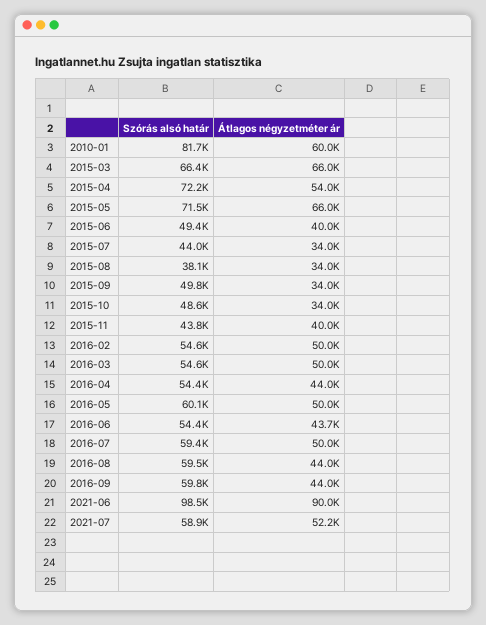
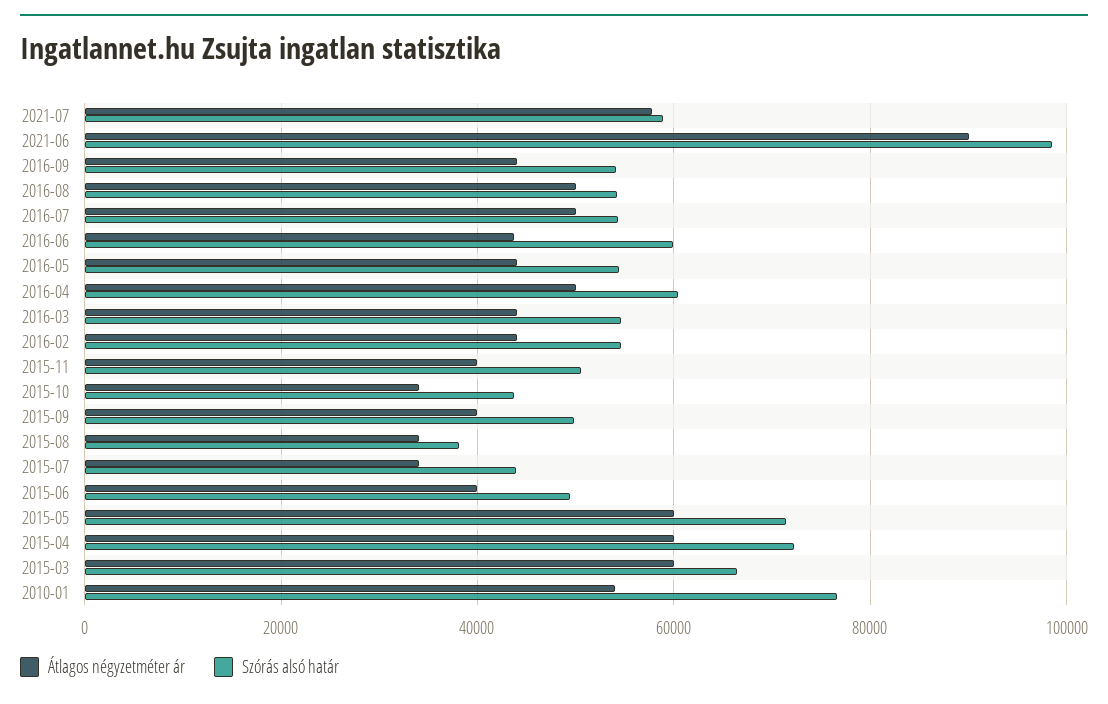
Szórás alsó határ, 2010-01: 81700 -> 76000
Átlagos négyzetméter ár, 2010-01: 60000 -> 54000
Átlagos négyzetméter ár, 2015-03: 66000 -> 60000
Átlagos négyzetméter ár, 2015-04: 54000 -> 60000
Átlagos négyzetméter ár, 2015-05: 66000 -> 60000
Átlagos négyzetméter ár, 2015-09: 34000 -> 40000
Szórás alsó határ, 2015-10: 48600 -> 44000
Szórás alsó határ, 2015-11: 43800 -> 50000
Átlagos négyzetméter ár, 2016-02: 50000 -> 44000
Átlagos négyzetméter ár, 2016-03: 50000 -> 44000
Szórás alsó határ, 2016-04: 54400 -> 60000
Átlagos négyzetméter ár, 2016-04: 44000 -> 50000
Szórás alsó határ, 2016-05: 60100 -> 54000
Átlagos négyzetméter ár, 2016-05: 50000 -> 44000
Szórás alsó határ, 2016-06: 54400 -> 60000
Szórás alsó határ, 2016-07: 59400 -> 54000
Szórás alsó határ, 2016-08: 59500 -> 54000
Átlagos négyzetméter ár, 2016-08: 44000 -> 50000
Szórás alsó határ, 2016-09: 59800 -> 54000
Átlagos négyzetméter ár, 2021-07: 52200 -> 58000

